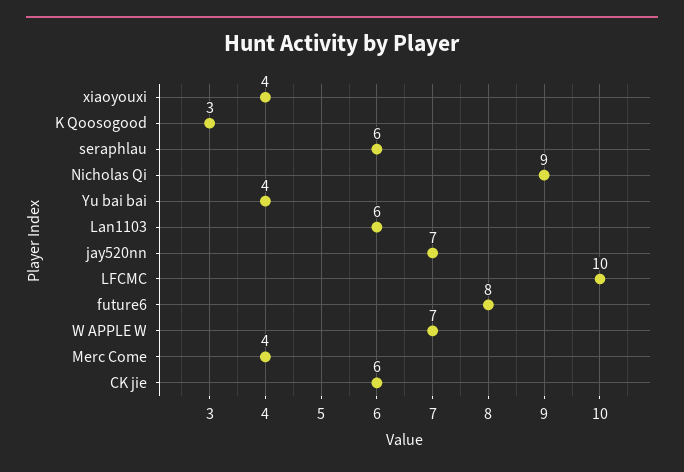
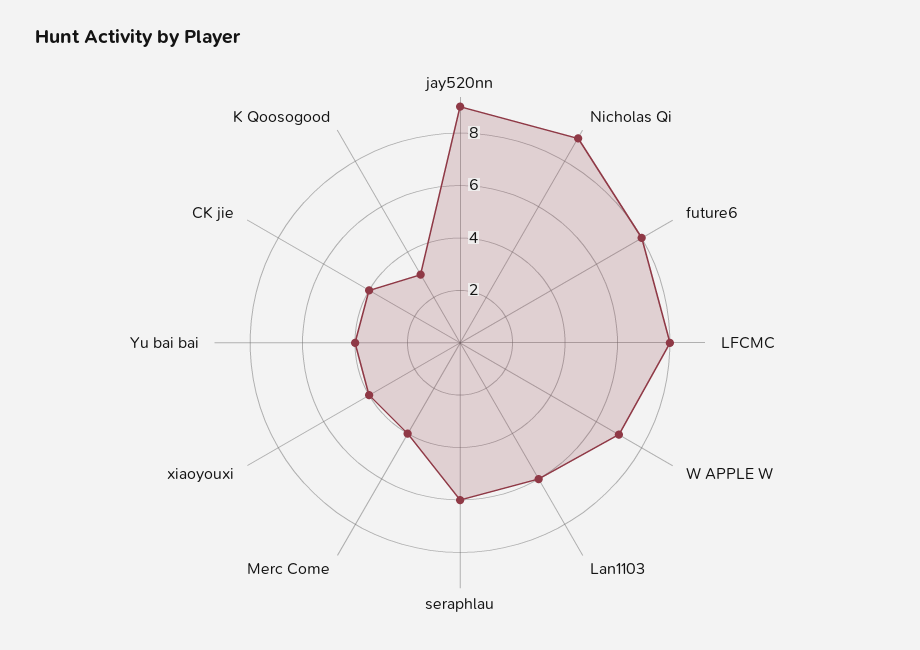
jay520nn: 7 -> 9
LFCMC: 10 -> 8
CK jie: 6 -> 4

